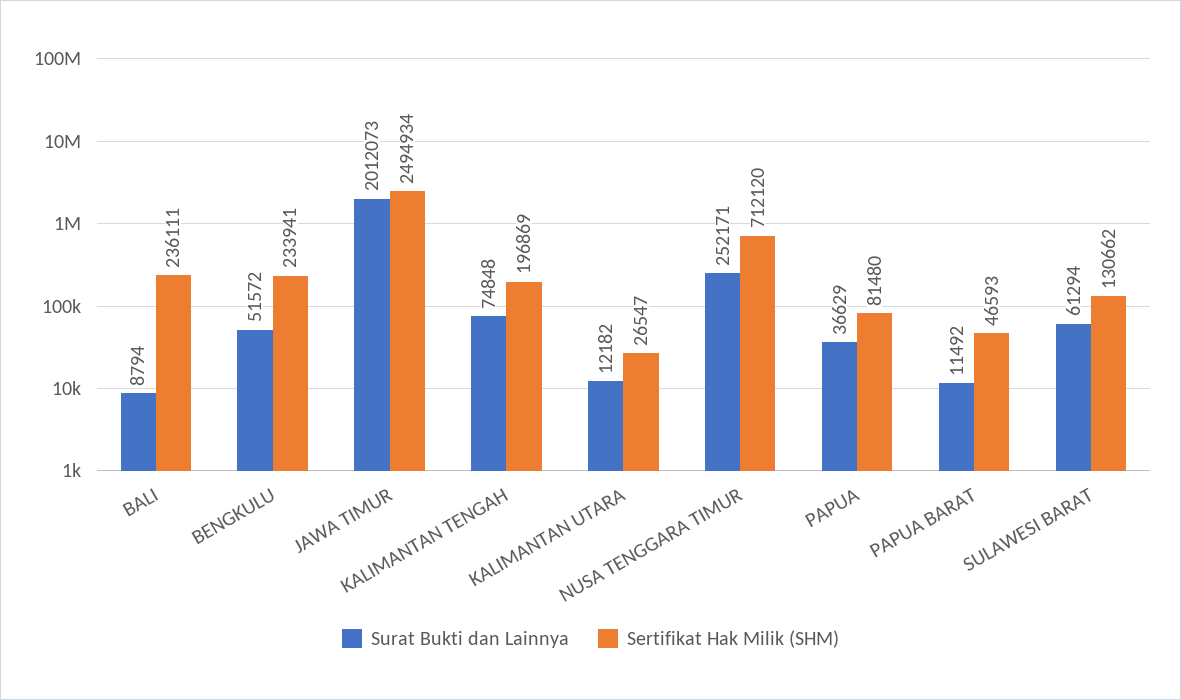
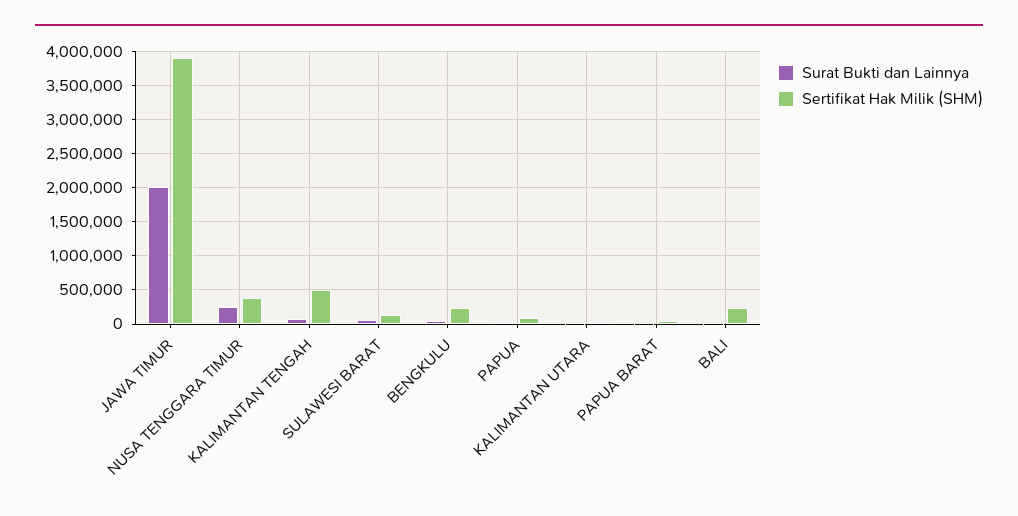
Sertifikat Hak Milik (SHM), JAWA TIMUR: 2494934 -> 3900000
Sertifikat Hak Milik (SHM), KALIMANTAN TENGAH: 196869 -> 500000
Sertifikat Hak Milik (SHM), NUSA TENGGARA TIMUR: 712120 -> 400000

